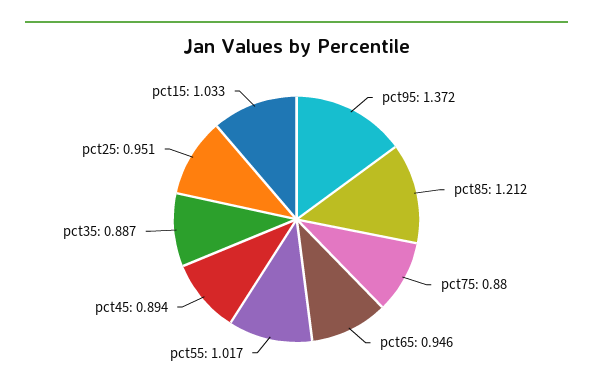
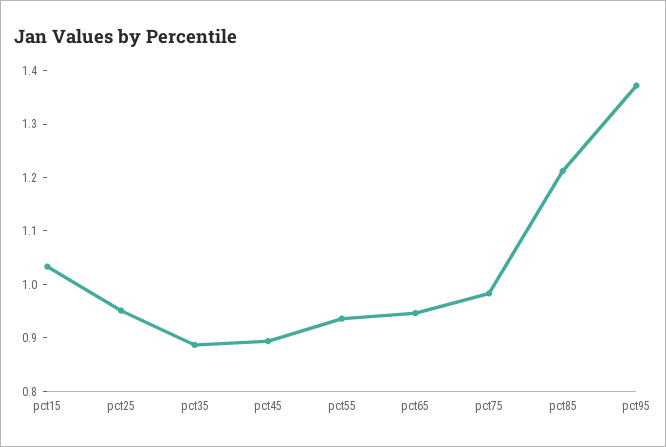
pct75: 0.88 -> 0.98
pct55: 1.017 -> 0.94

